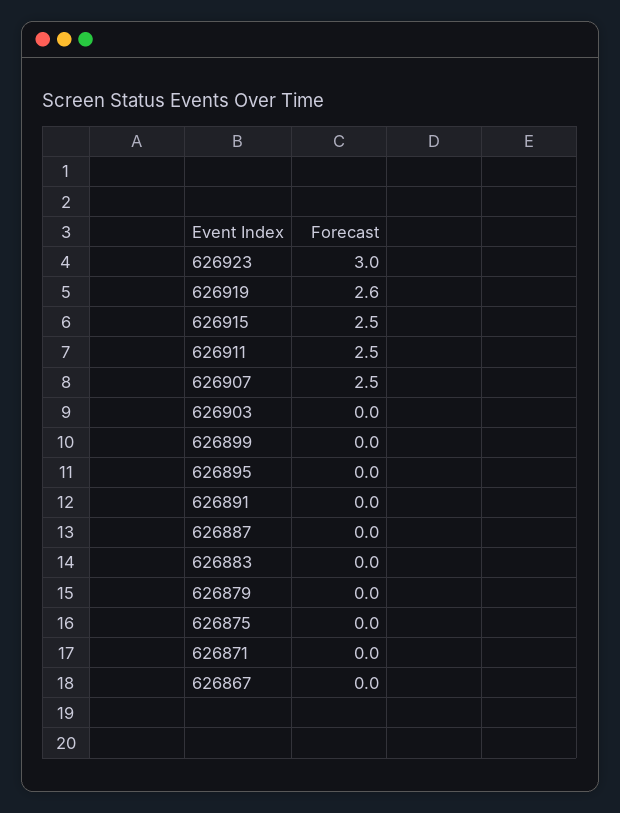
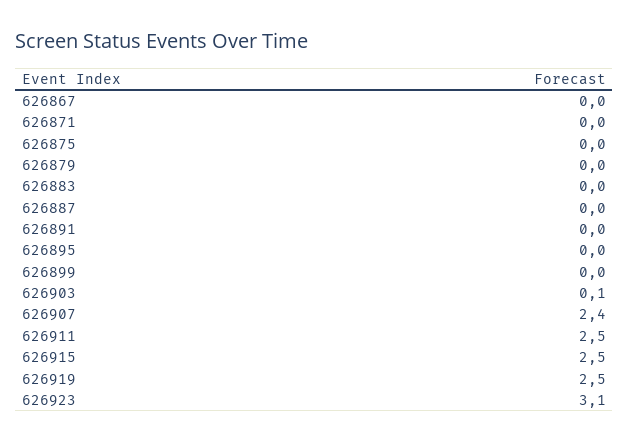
626923: 3 -> 3.1
626919: 2.6 -> 2.5
626907: 2.5 -> 2.4
626903: 0 -> 0.1

